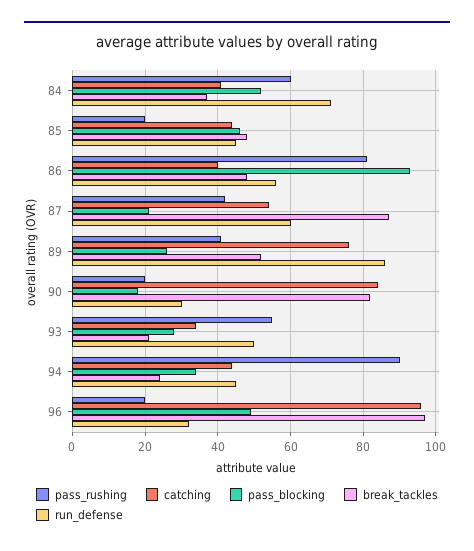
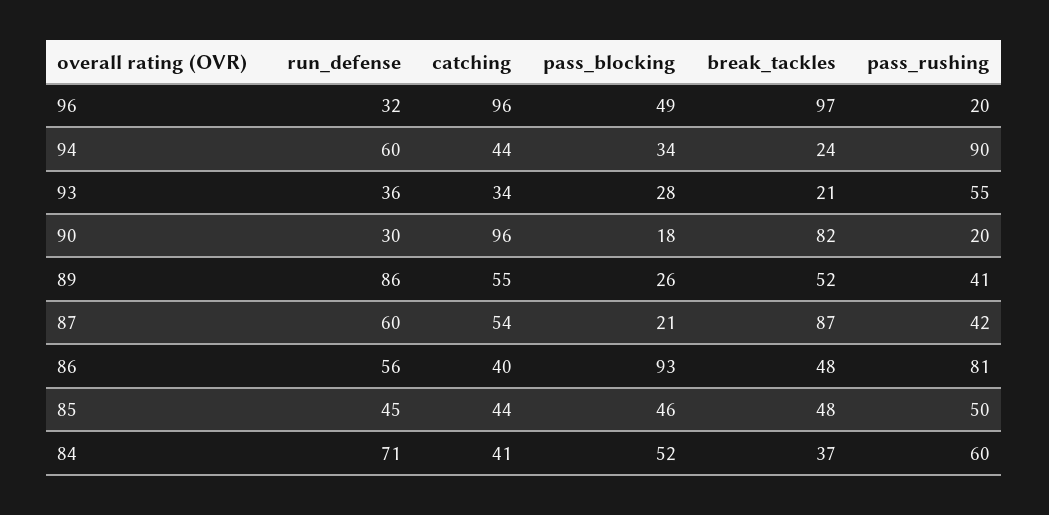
pass_rushing, 85: 20 -> 50
catching, 89: 75 -> 55
catching, 90: 85 -> 96
run_defense, 93: 50 -> 36
run_defense, 94: 45 -> 60

